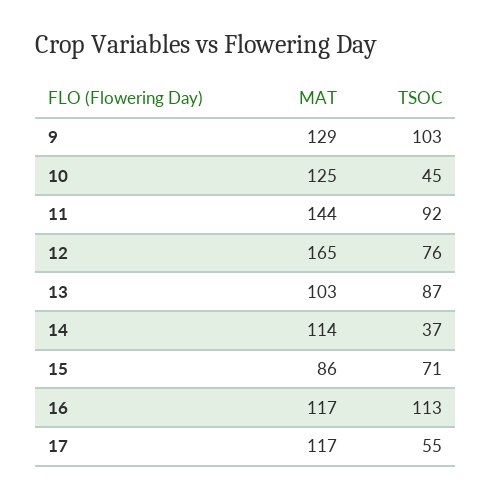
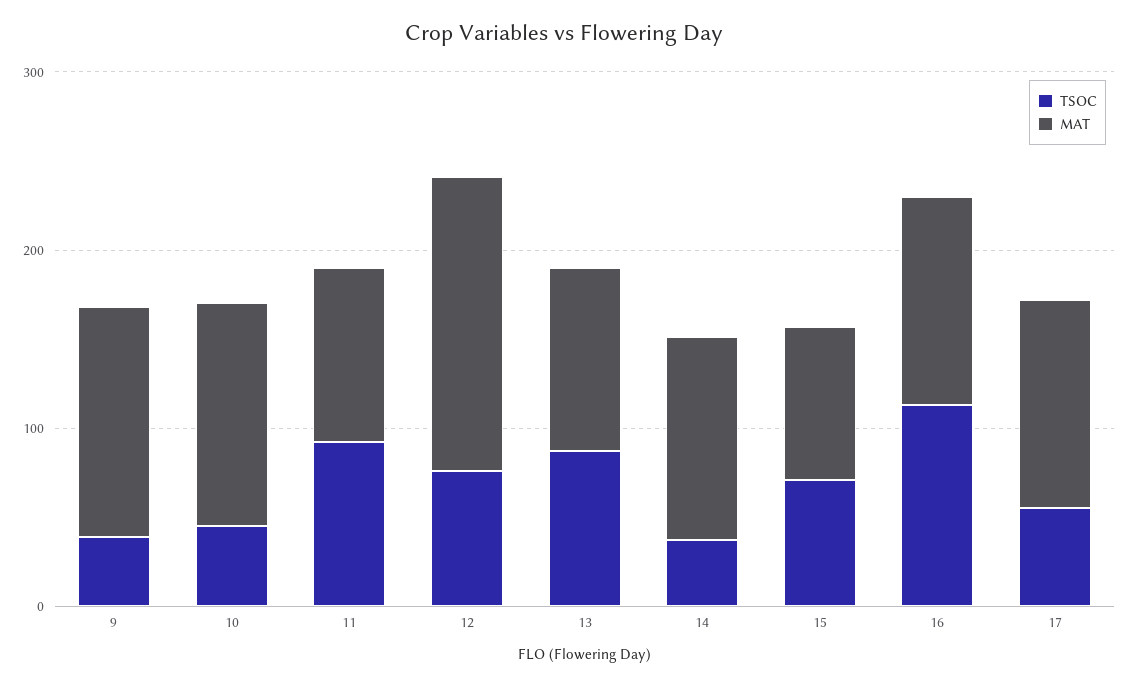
TSOC, 9: 103 -> 40
MAT, 11: 144 -> 100

